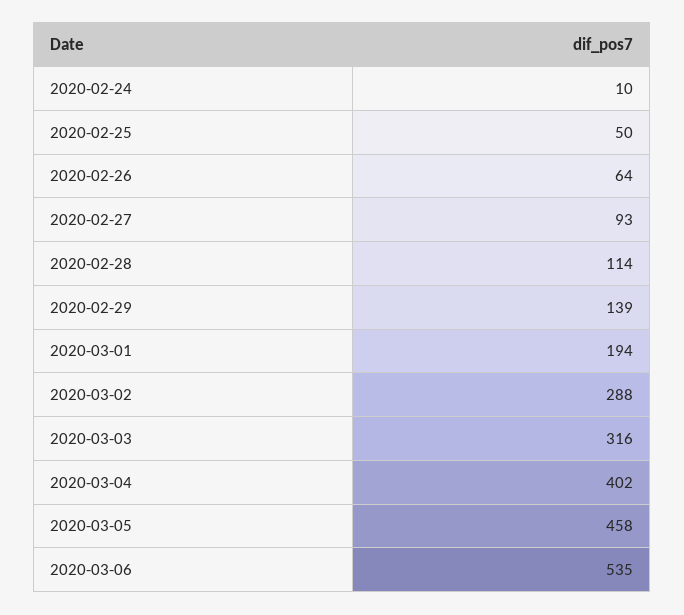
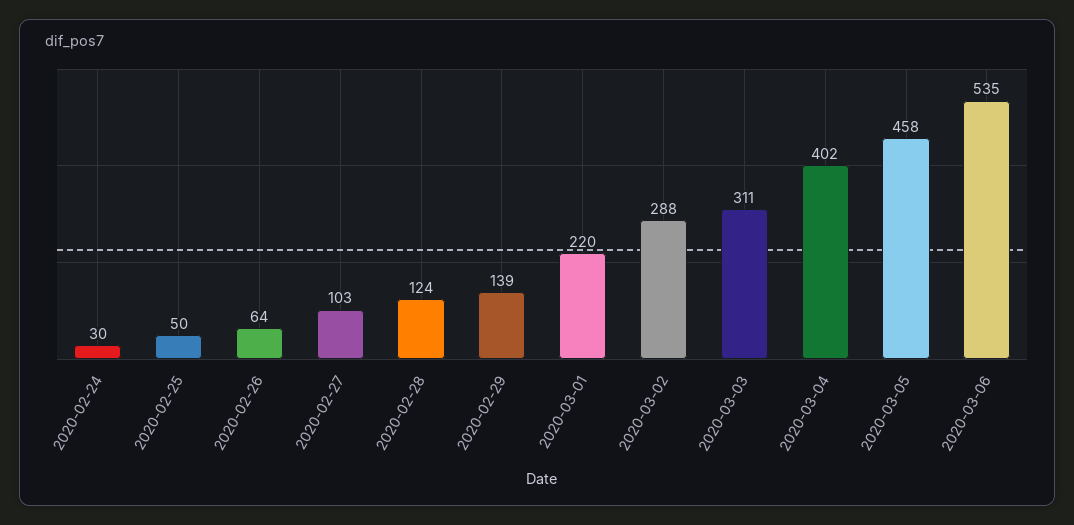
2020-02-24: 10 -> 30
2020-02-27: 93 -> 103
2020-02-28: 114 -> 124
2020-03-01: 194 -> 220
2020-03-03: 316 -> 311

